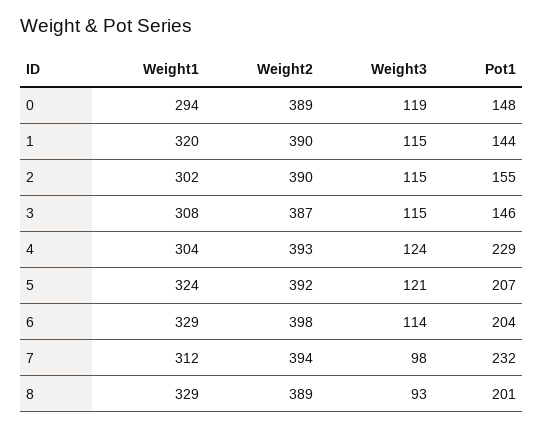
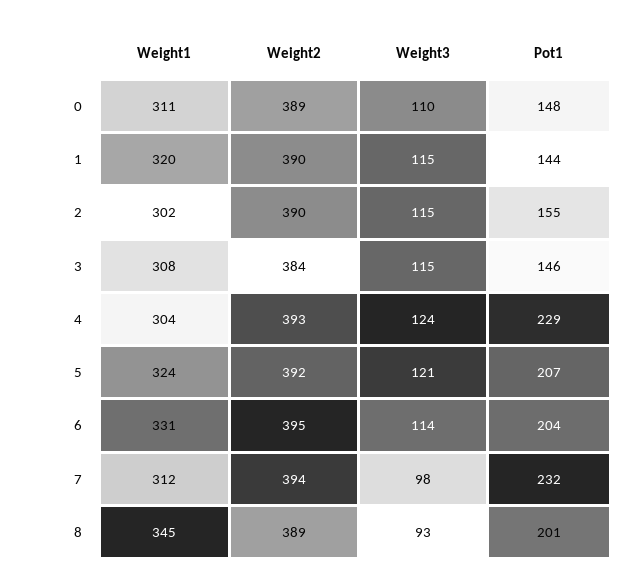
Weight1, 0: 294 -> 311
Weight3, 0: 119 -> 110
Weight2, 3: 387 -> 384
Weight1, 6: 329 -> 331
Weight2, 6: 398 -> 395
Weight1, 8: 329 -> 345

